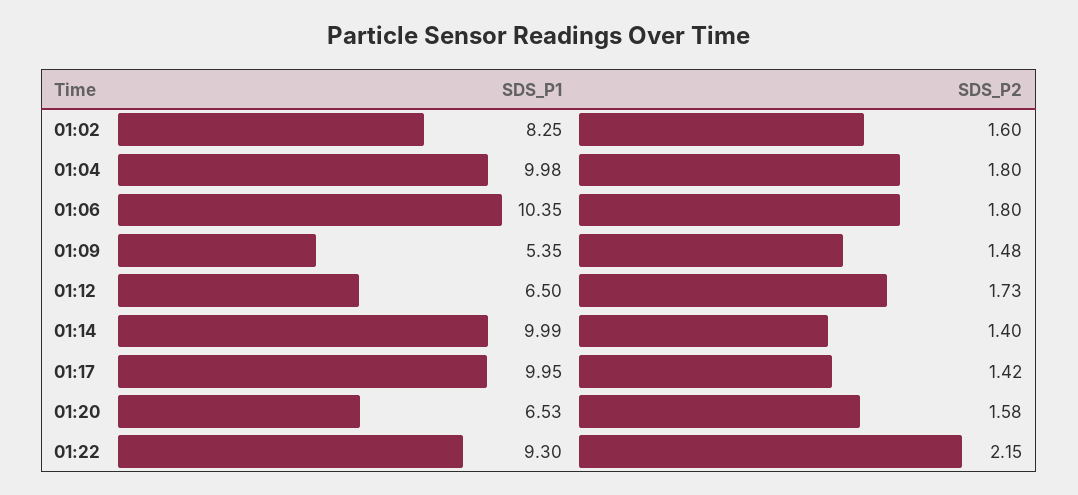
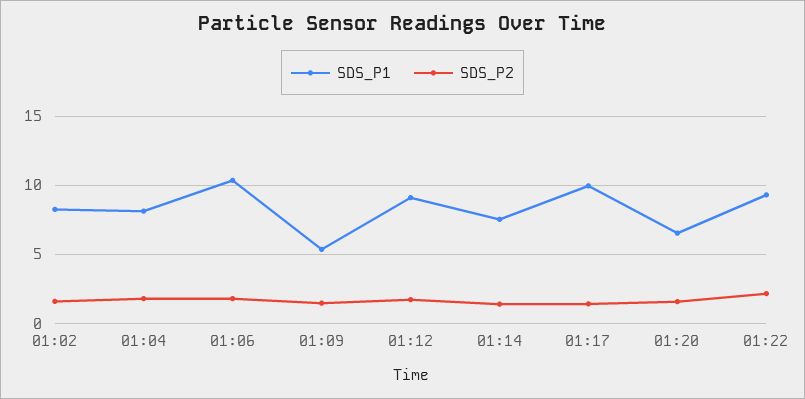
SDS_P1, 01:04: 9.98 -> 8
SDS_P1, 01:12: 6.5 -> 9
SDS_P1, 01:14: 9.99 -> 7.5

